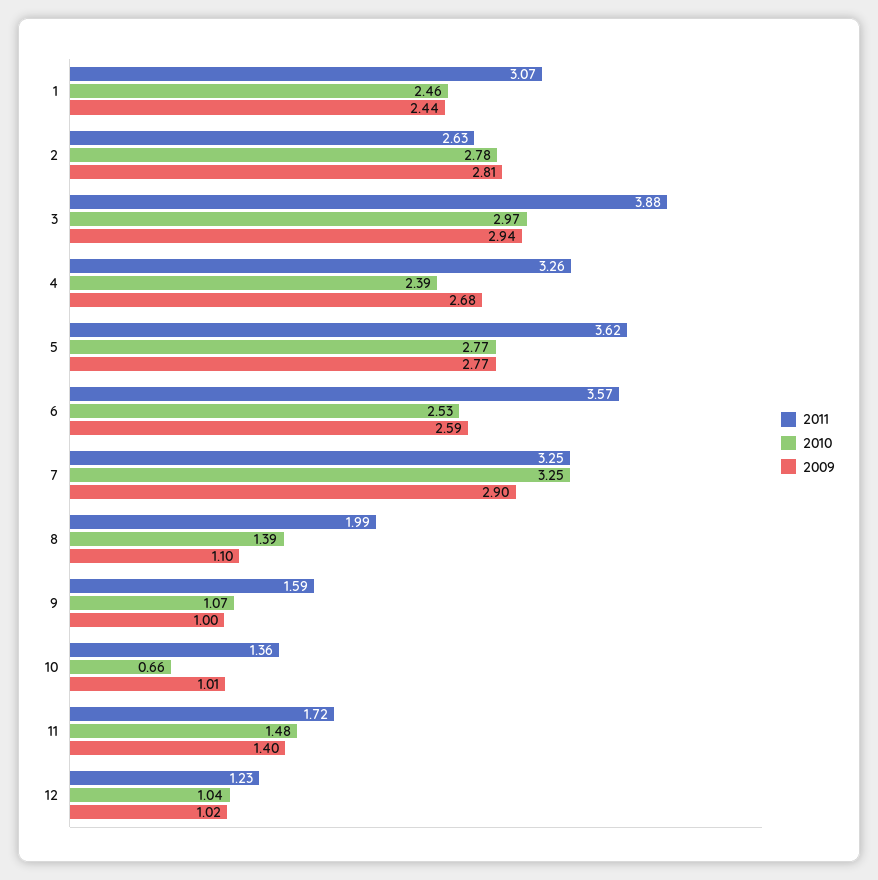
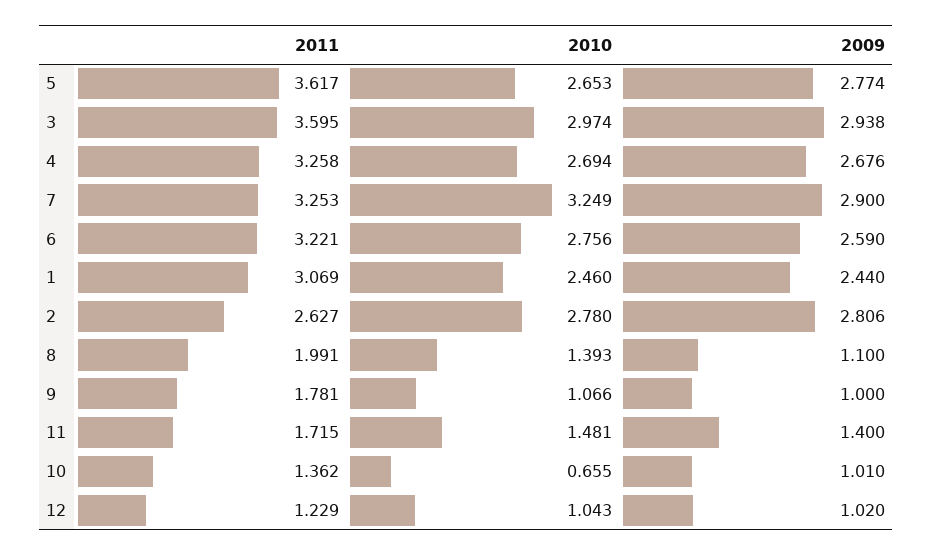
2011, 3: 3.88 -> 3.595
2010, 4: 2.39 -> 2.694
2010, 5: 2.77 -> 2.653
2011, 6: 3.57 -> 3.221
2010, 6: 2.53 -> 2.756
2011, 9: 1.59 -> 1.781

